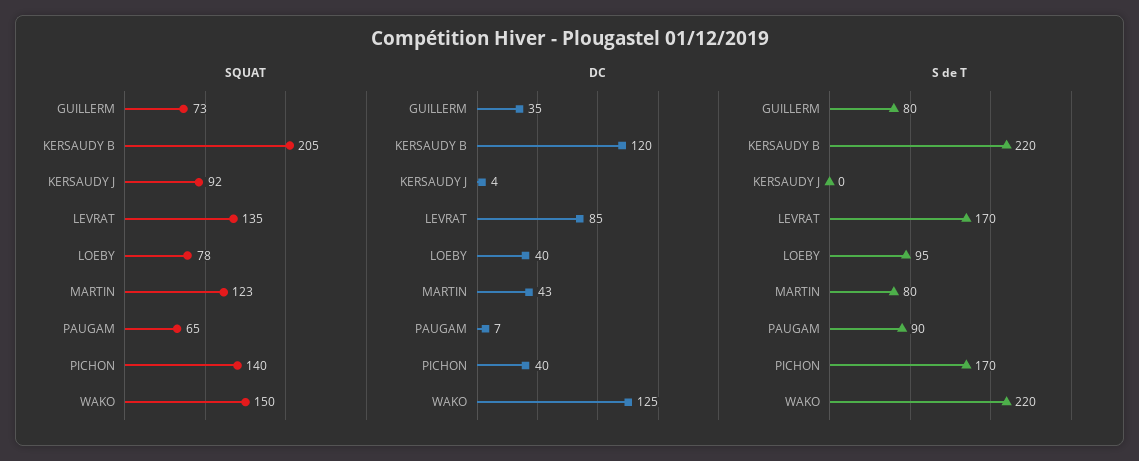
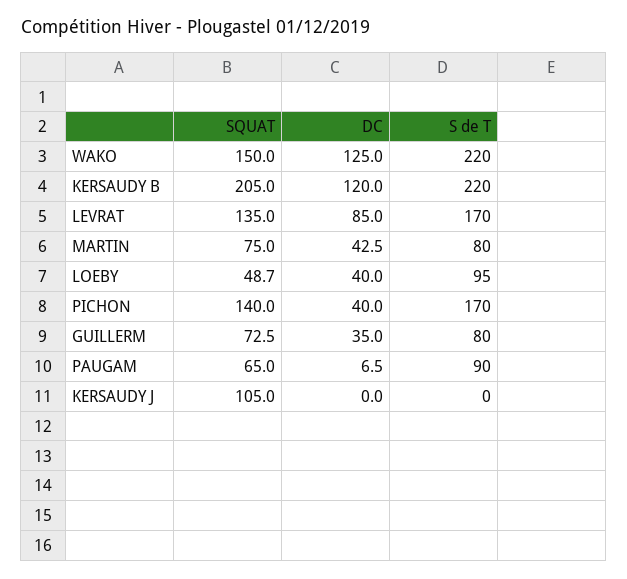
SQUAT, KERSAUDY J: 92 -> 105
SQUAT, LOEBY: 78 -> 48.7
SQUAT, MARTIN: 123 -> 75
DC, KERSAUDY J: 4 -> 0

